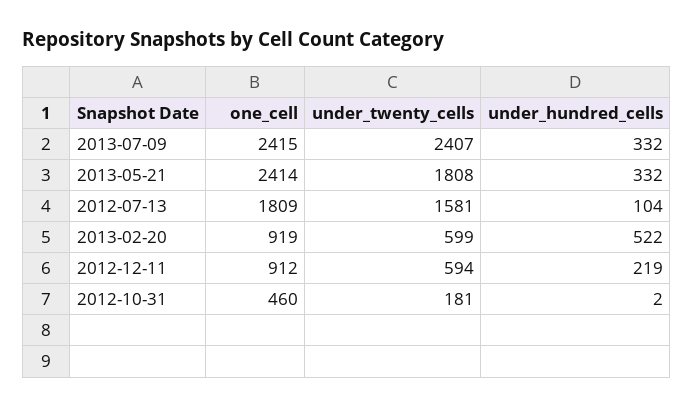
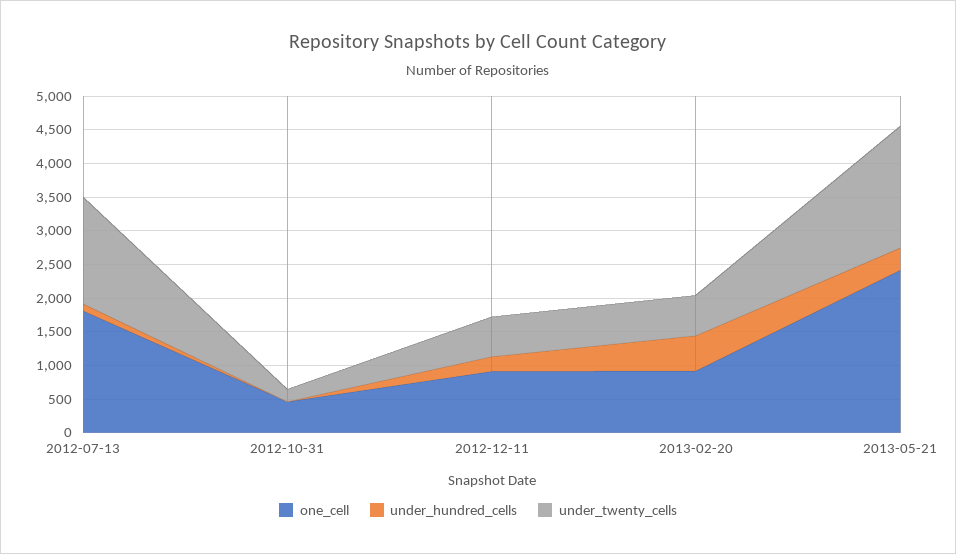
one_cell, 2013-07-09: 2415 -> none
under_twenty_cells, 2013-07-09: 2407 -> none
under_hundred_cells, 2013-07-09: 332 -> none

